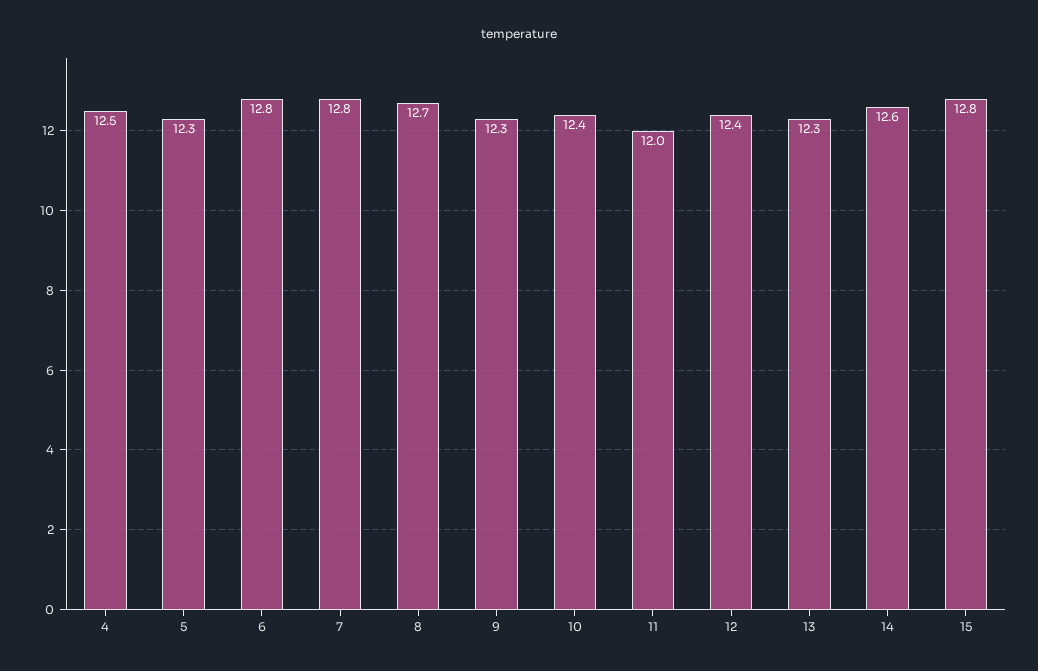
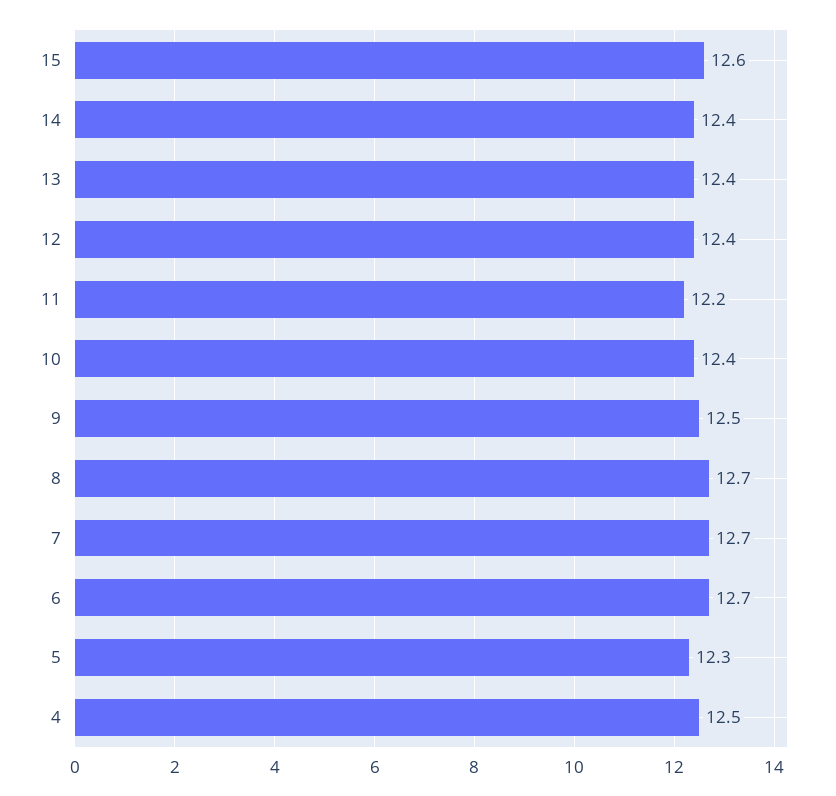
6: 12.8 -> 12.7
7: 12.8 -> 12.7
9: 12.3 -> 12.5
11: 12 -> 12.2
13: 12.3 -> 12.4
14: 12.6 -> 12.4
15: 12.8 -> 12.6

